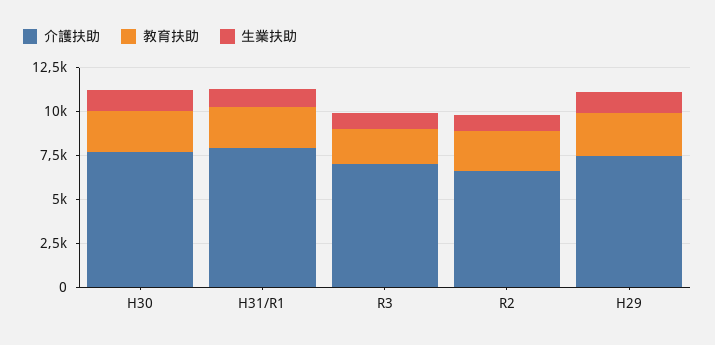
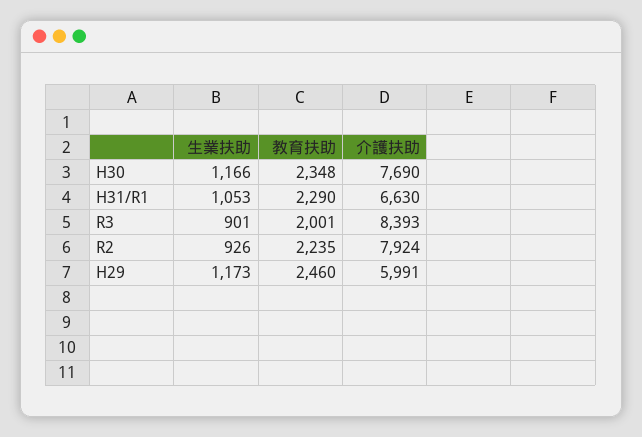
介護扶助, H31/R1: 8000 -> 6630
介護扶助, R3: 7000 -> 8393
介護扶助, R2: 6500 -> 7924
介護扶助, H29: 7500 -> 5991

